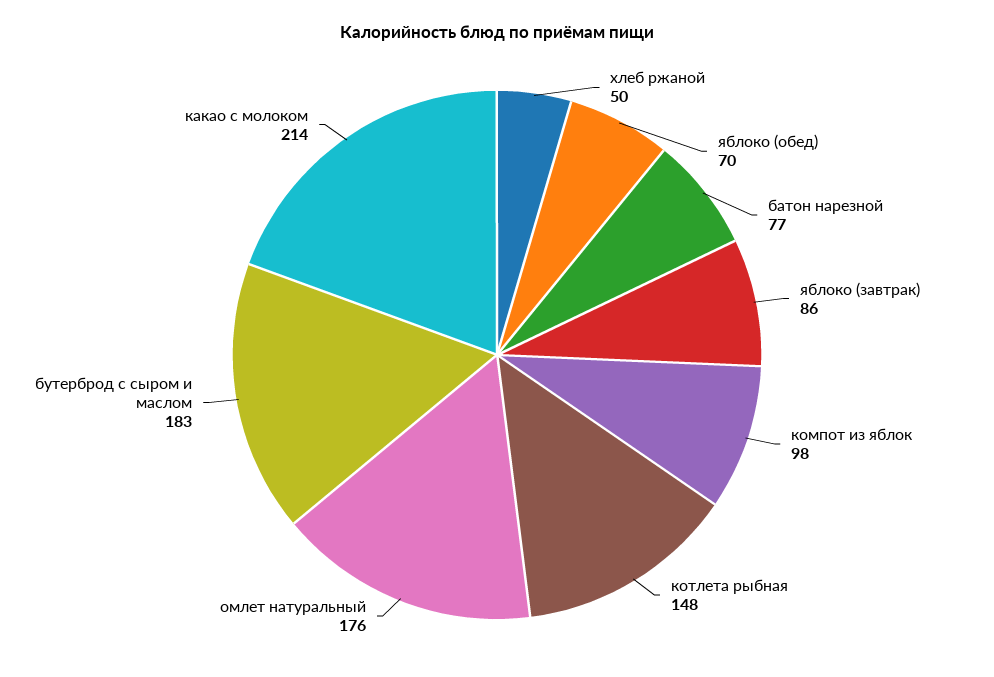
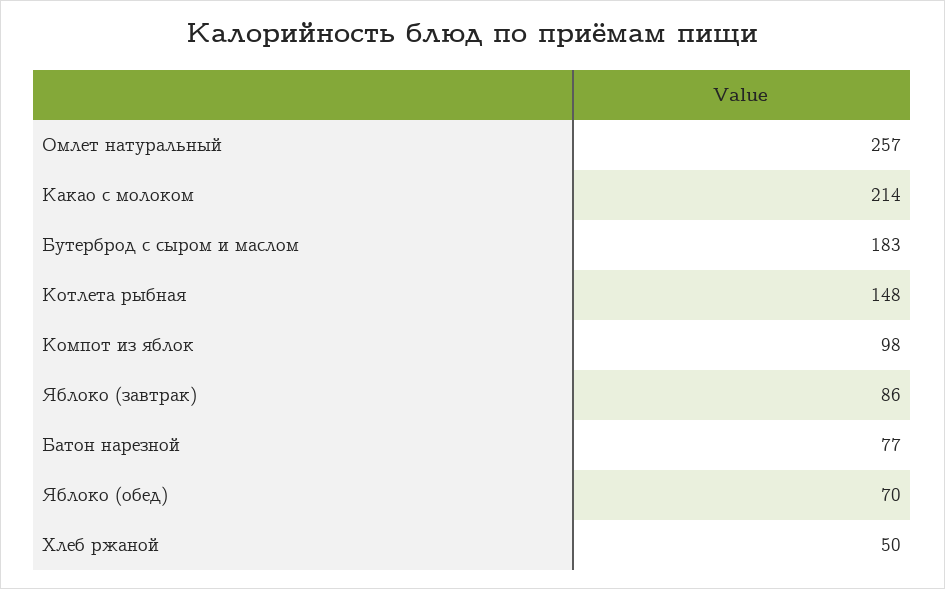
омлет натуральный: 176 -> 257

